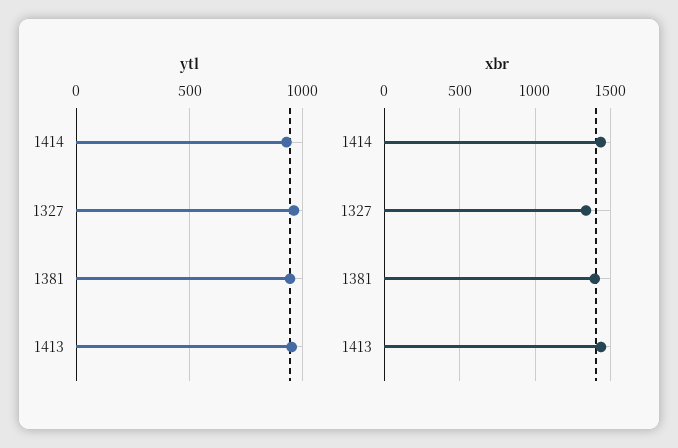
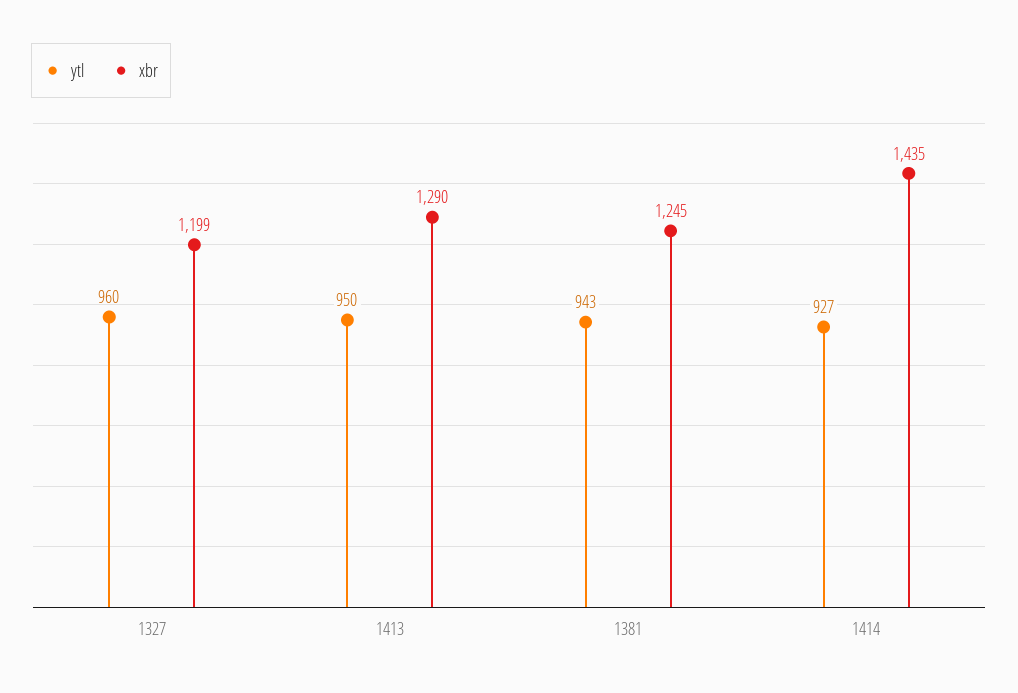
xbr, 1327: 1350 -> 1199
xbr, 1381: 1400 -> 1245
xbr, 1413: 1450 -> 1290

